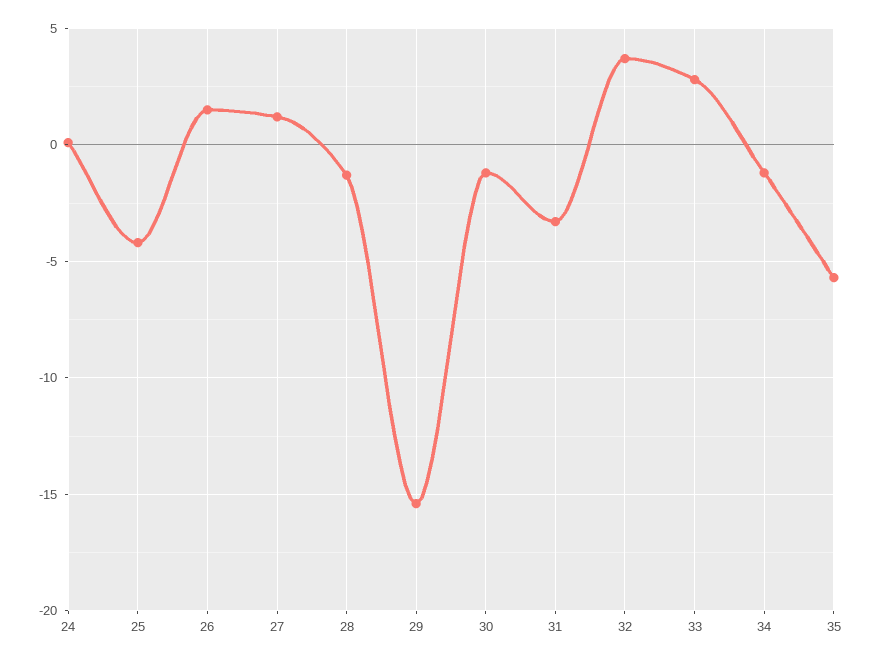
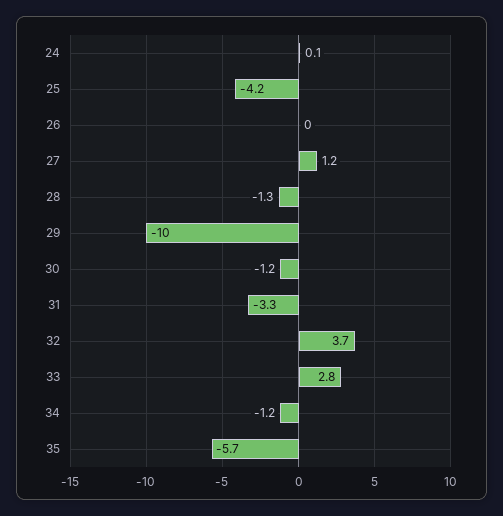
26: 1.5 -> 0
29: -15.5 -> -10

